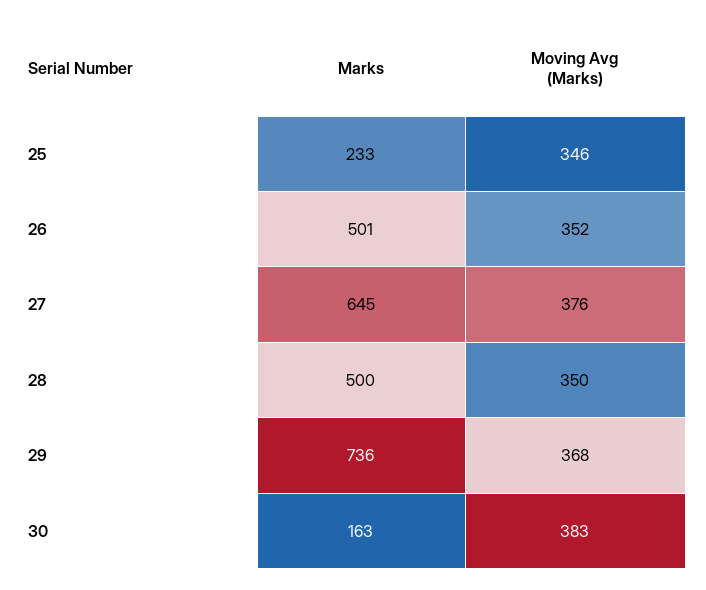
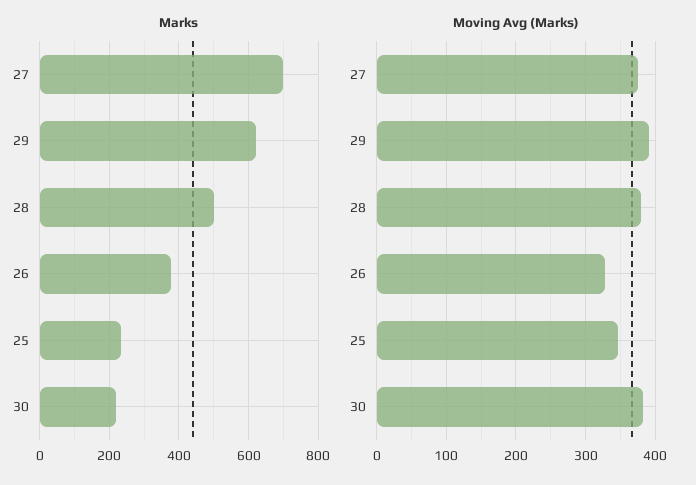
Marks, 26: 501 -> 380
Moving Avg (Marks), 26: 352 -> 330
Marks, 27: 645 -> 700
Moving Avg (Marks), 28: 350 -> 380
Marks, 29: 736 -> 620
Moving Avg (Marks), 29: 368 -> 390
Marks, 30: 163 -> 220

